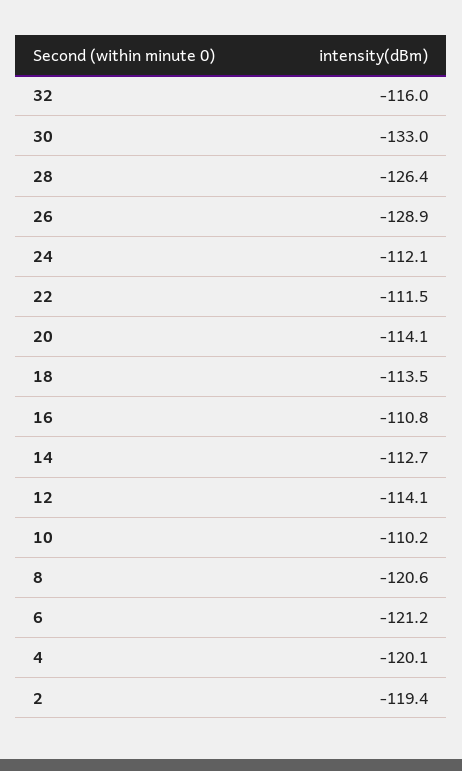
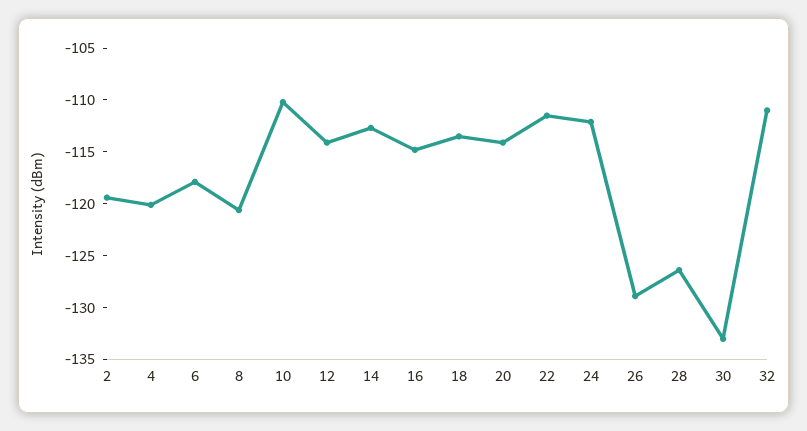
32: -116 -> -111
16: -110.8 -> -115
6: -121.2 -> -118

